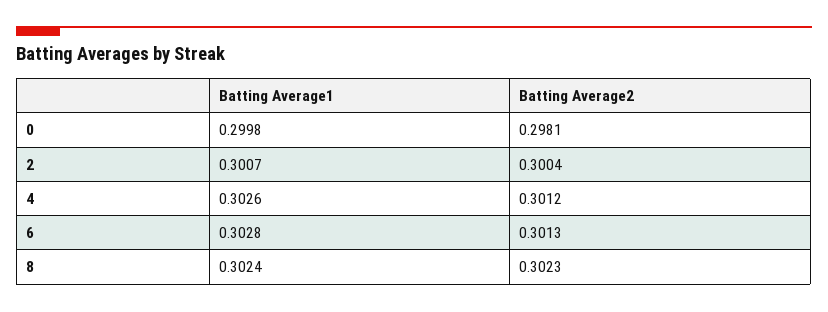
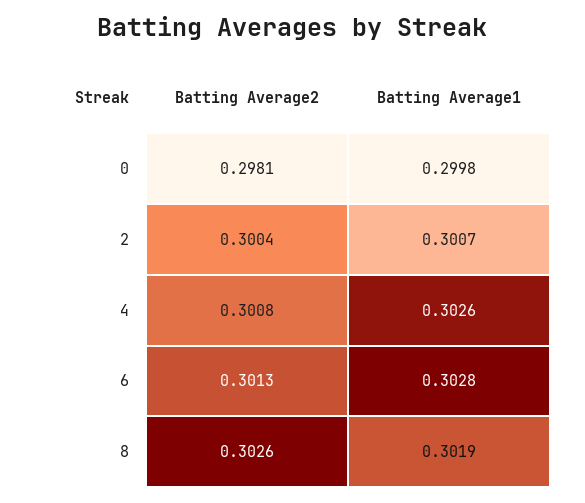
Batting Average2, 4: 0.3012 -> 0.3008
Batting Average1, 8: 0.3024 -> 0.3019
Batting Average2, 8: 0.3023 -> 0.3026

